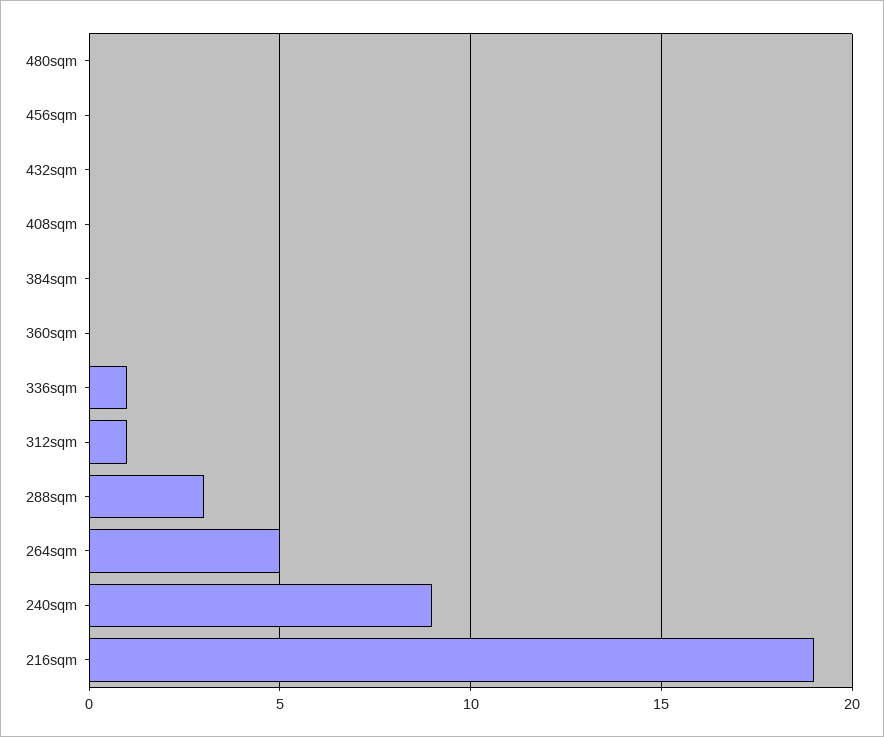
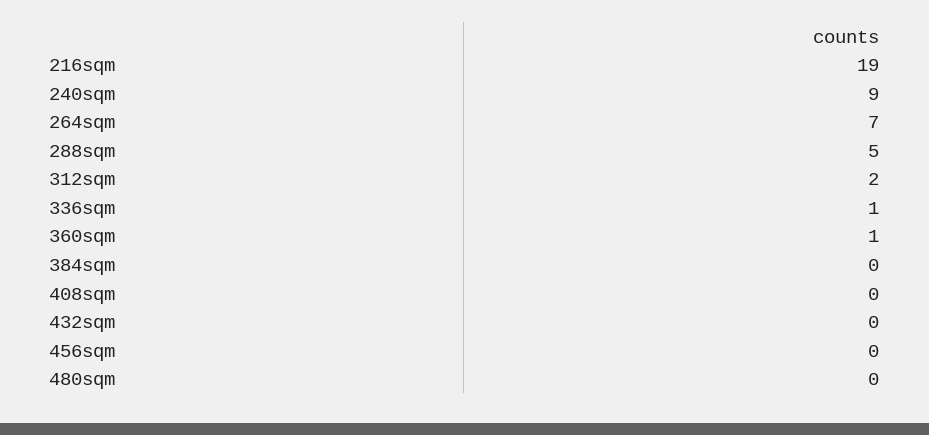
360sqm: 0 -> 1
312sqm: 1 -> 2
288sqm: 3 -> 5
264sqm: 5 -> 7

